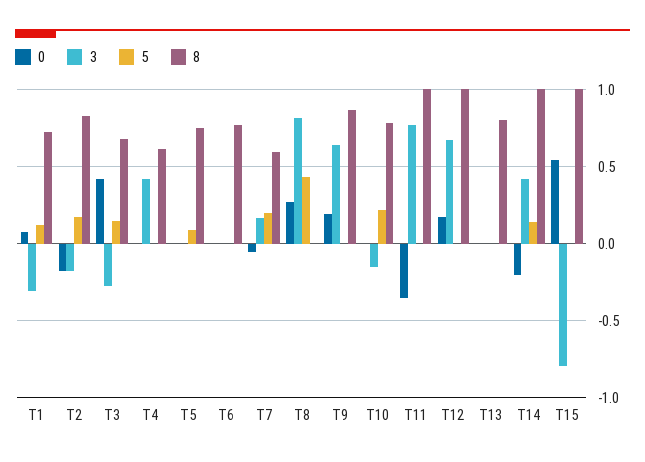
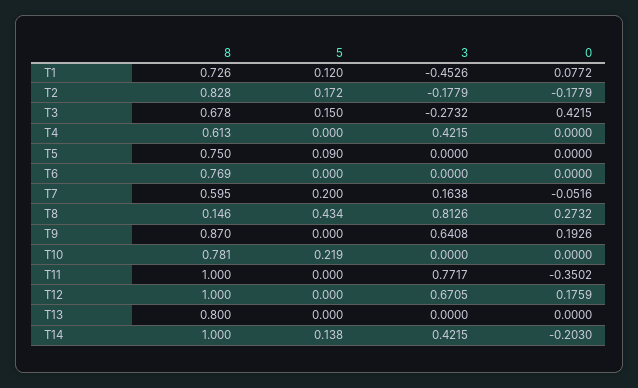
3, T1: -0.3 -> -0.4526
8, T8: 0 -> 0.146
3, T10: -0.15 -> 0
0, T15: 0.55 -> none
3, T15: -0.8 -> none
5, T15: 0 -> none
8, T15: 1 -> none

